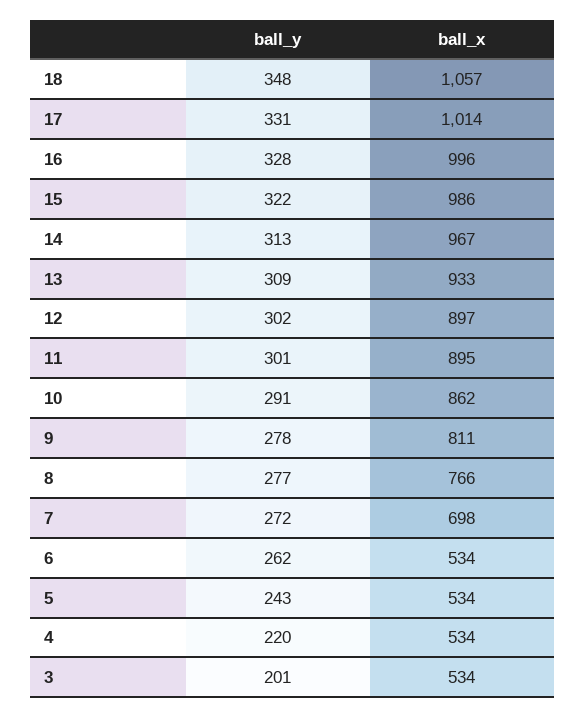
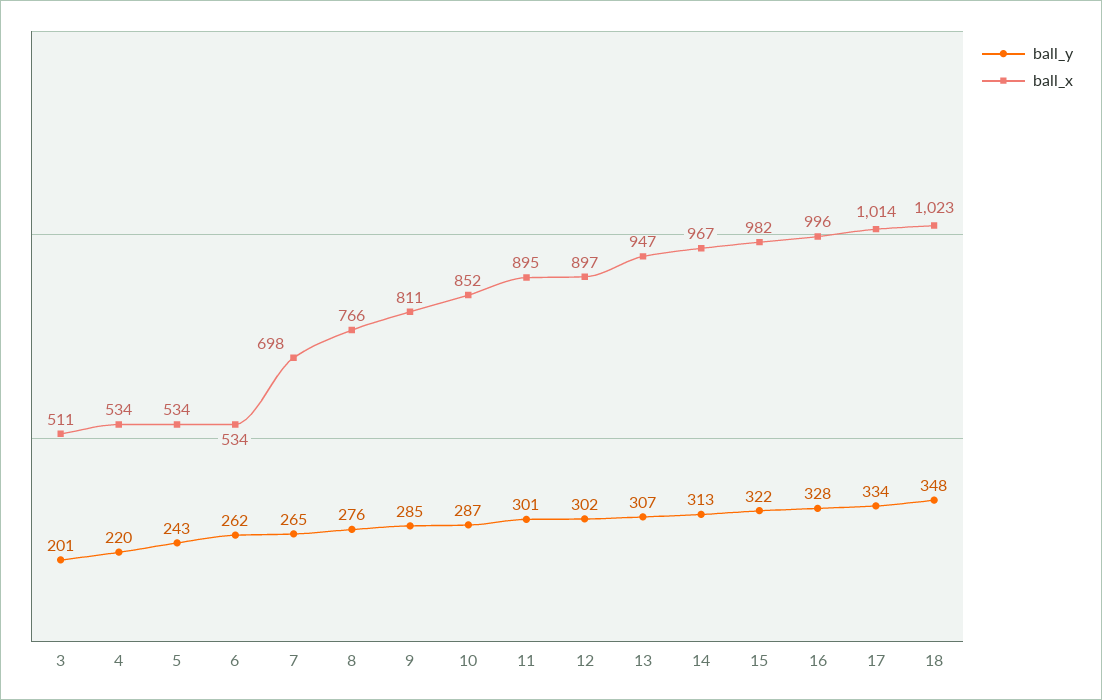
ball_x, 18: 1057 -> 1023
ball_y, 17: 331 -> 334
ball_x, 15: 986 -> 982
ball_y, 13: 309 -> 307
ball_x, 13: 933 -> 947
ball_y, 10: 291 -> 287
ball_x, 10: 862 -> 852
ball_y, 9: 278 -> 285
ball_y, 8: 277 -> 276
ball_y, 7: 272 -> 265
ball_x, 3: 534 -> 511

